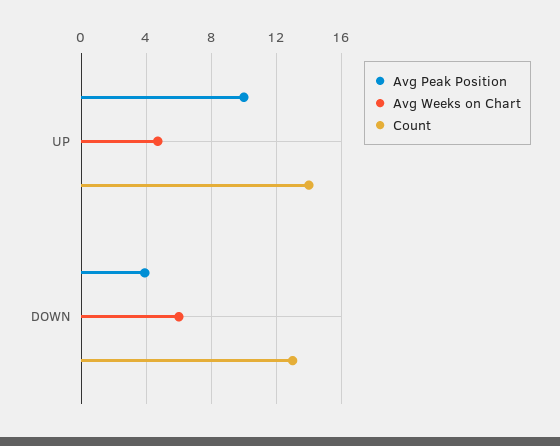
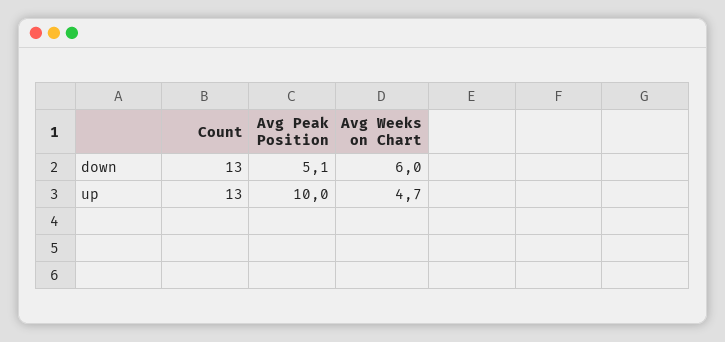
Count, UP: 14 -> 13
Avg Peak Position, DOWN: 4 -> 5.1

